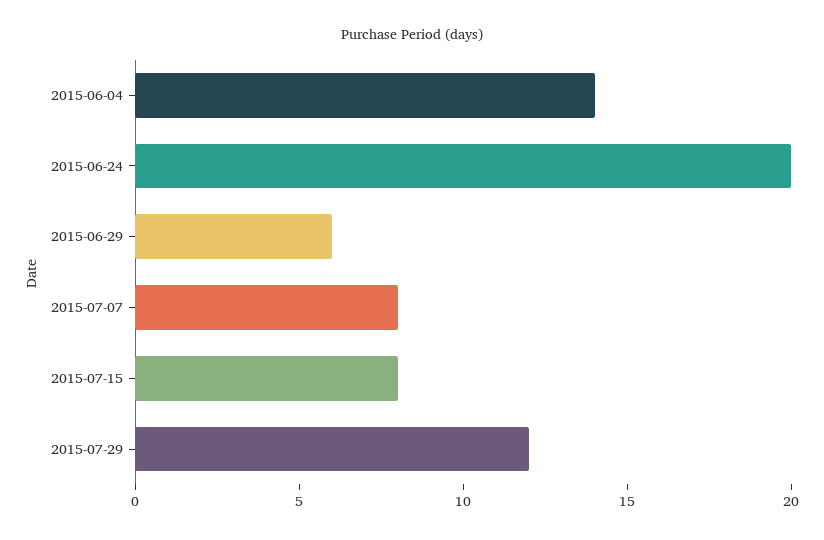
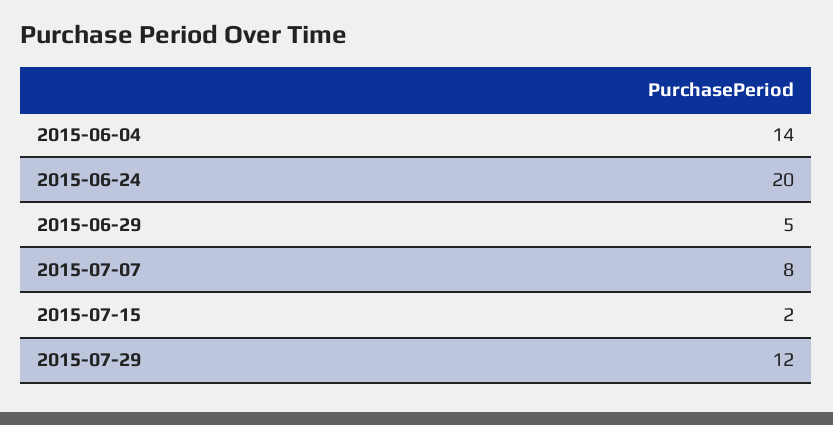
2015-06-29: 6 -> 5
2015-07-15: 8 -> 2

